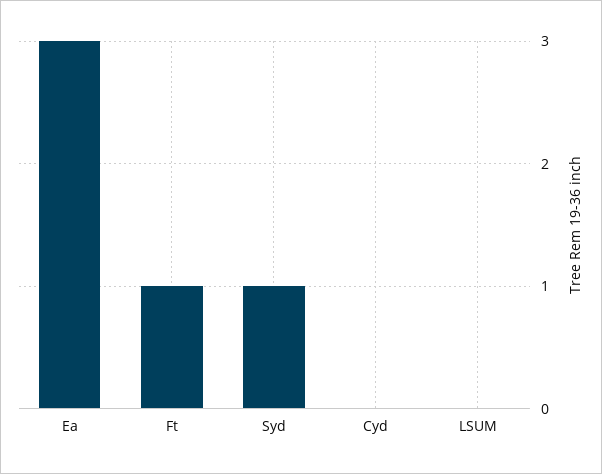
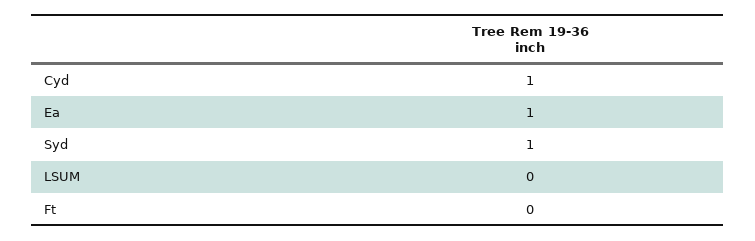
Ea: 3 -> 1
Ft: 1 -> 0
Cyd: 0 -> 1

